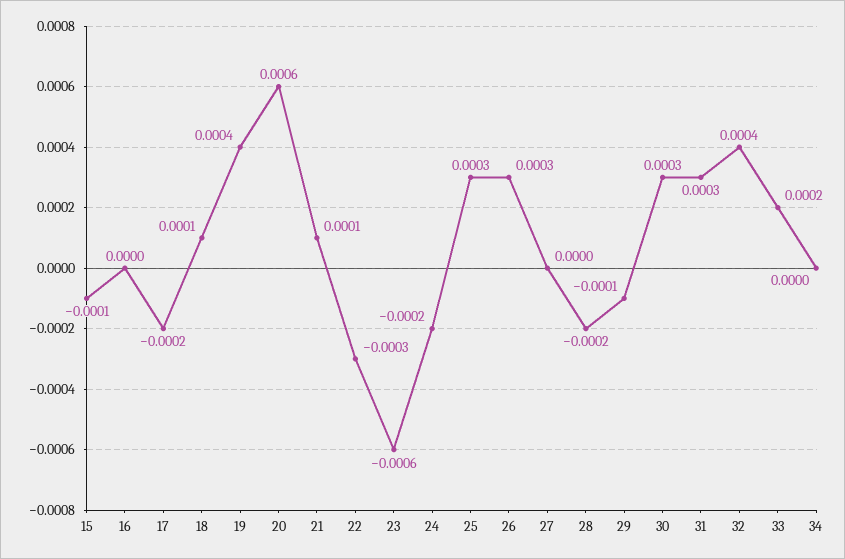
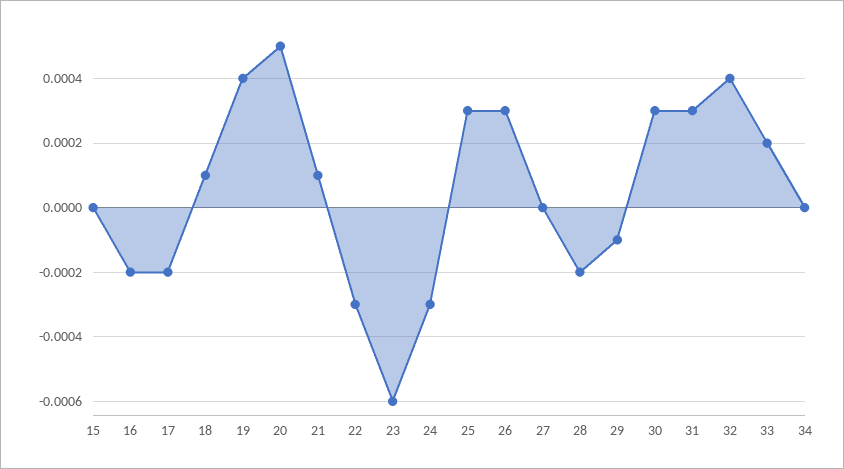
15: -0.0001 -> 0
16: 0 -> -0.0002
20: 0.0006 -> 0.0005
24: -0.0002 -> -0.0003

